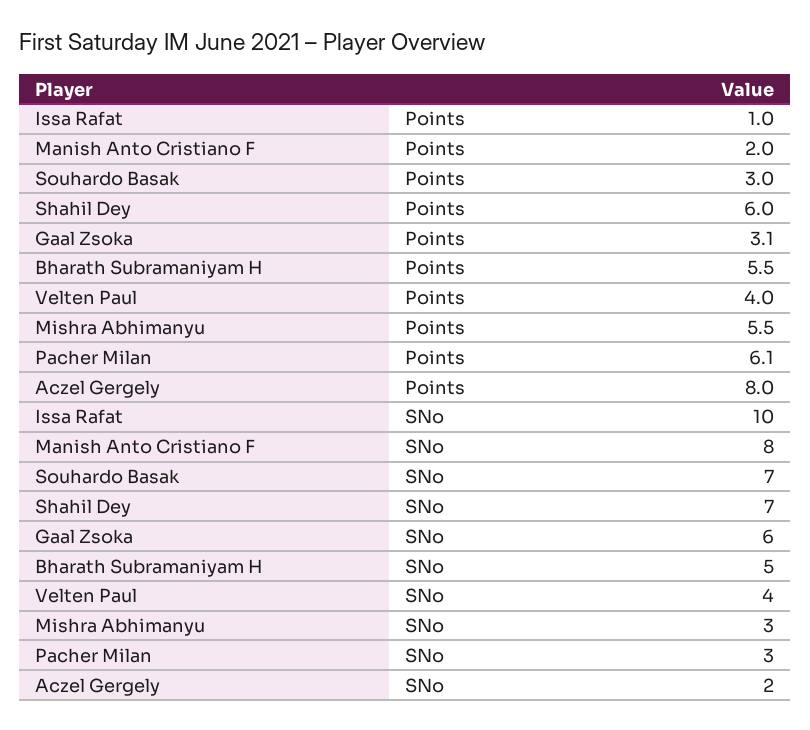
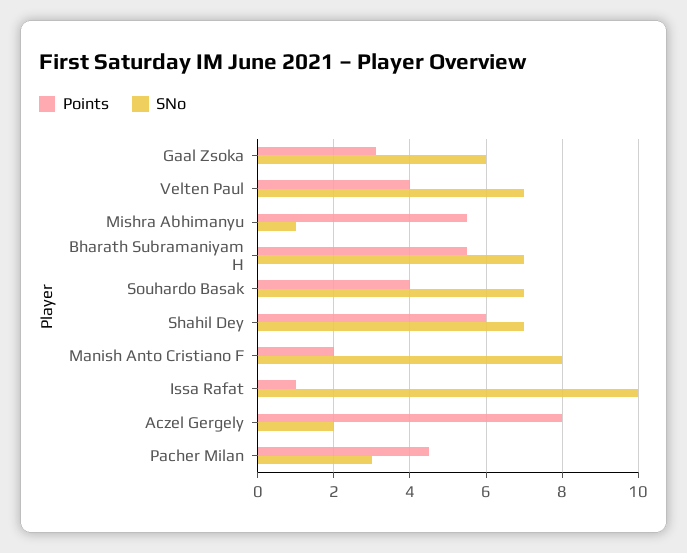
Points, Souhardo Basak: 3 -> 4
Points, Pacher Milan: 6.1 -> 4.5
SNo, Bharath Subramaniyam H: 5 -> 7
SNo, Velten Paul: 4 -> 7
SNo, Mishra Abhimanyu: 3 -> 1

